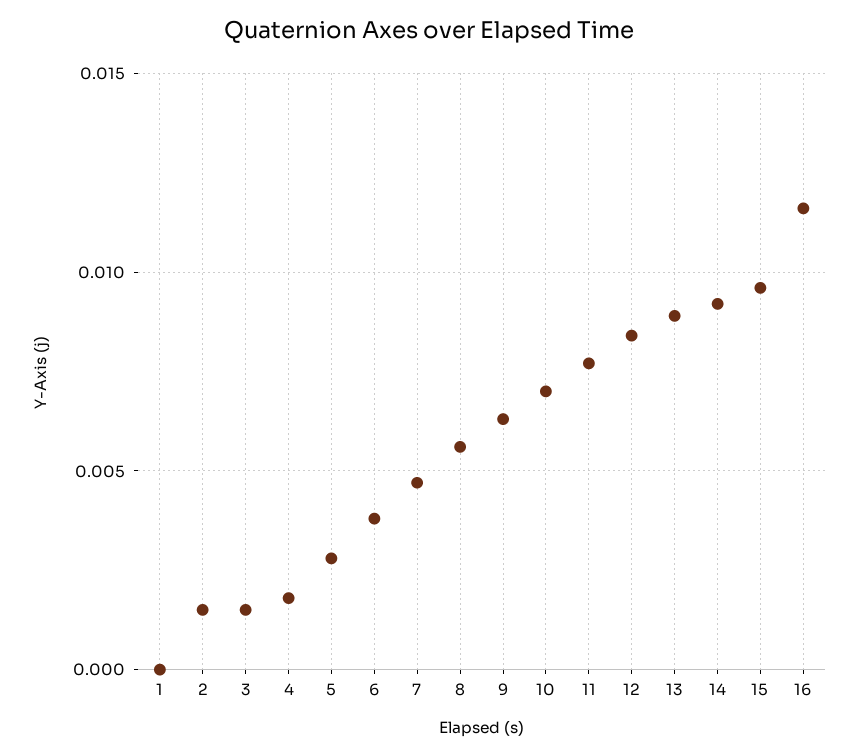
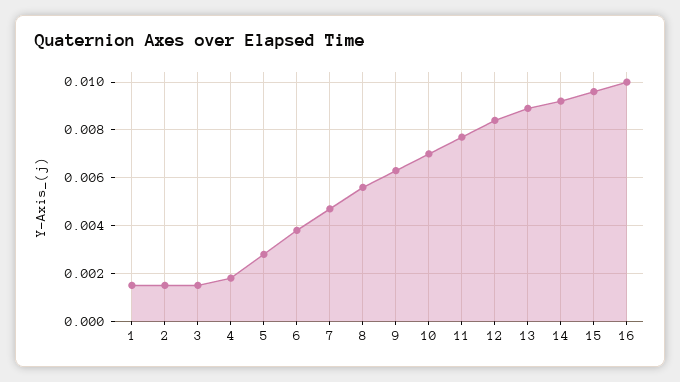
1: 0 -> 0.0015
16: 0.0115 -> 0.01

